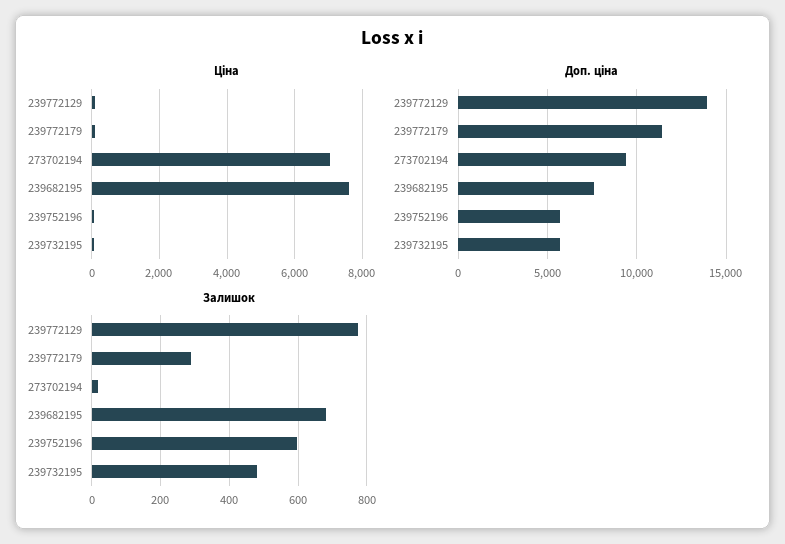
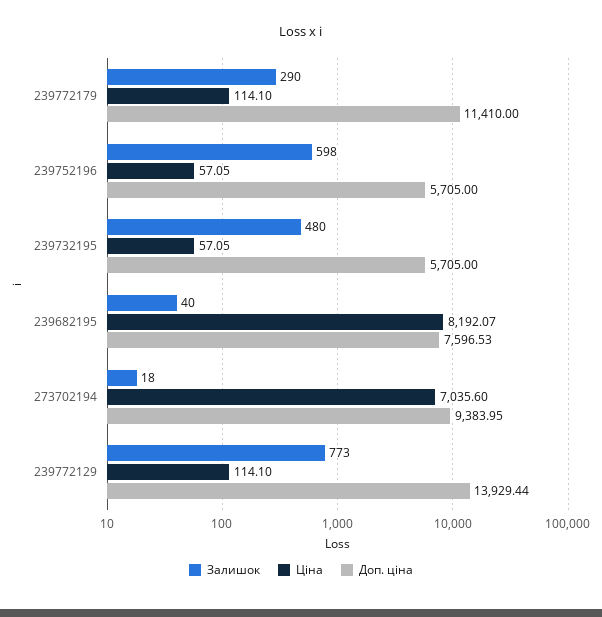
Ціна, 239682195: 7600 -> 8192.07
Залишок, 239682195: 680 -> 40

